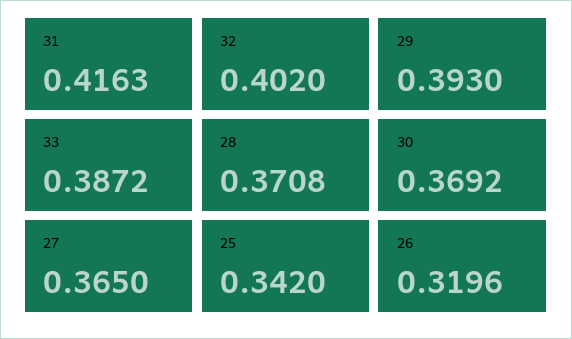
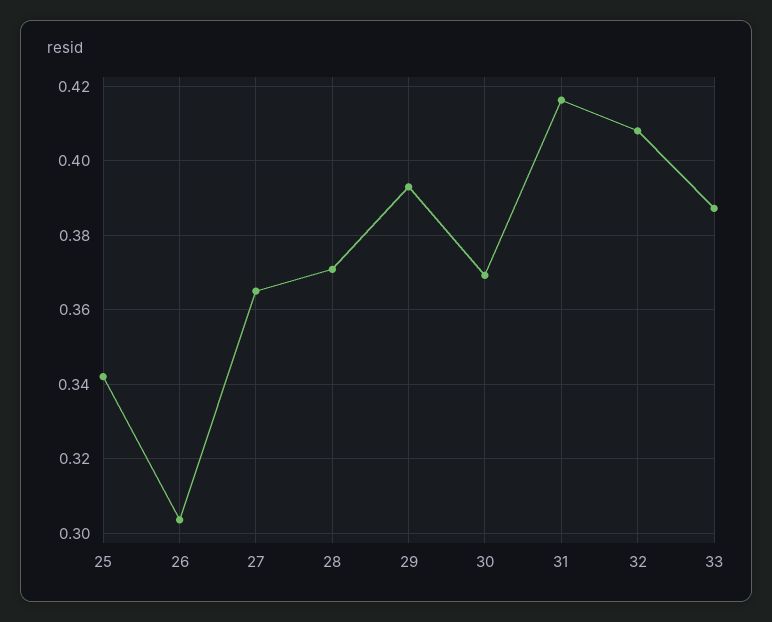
32: 0.402 -> 0.408
26: 0.3196 -> 0.304

